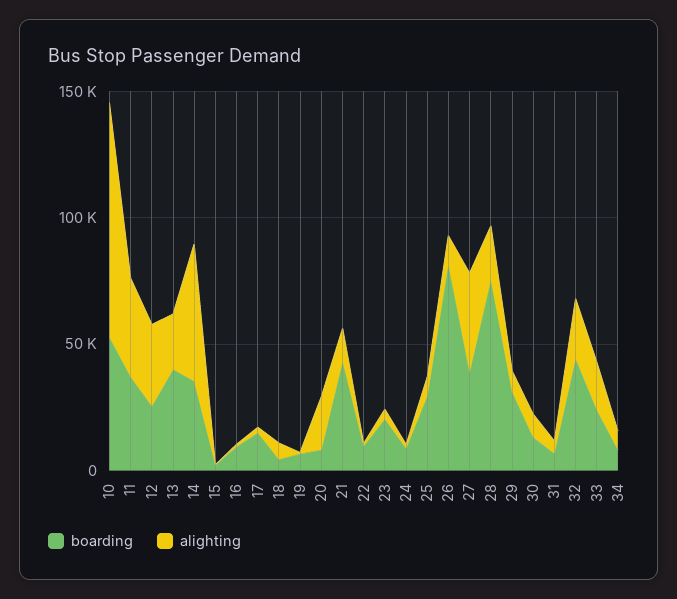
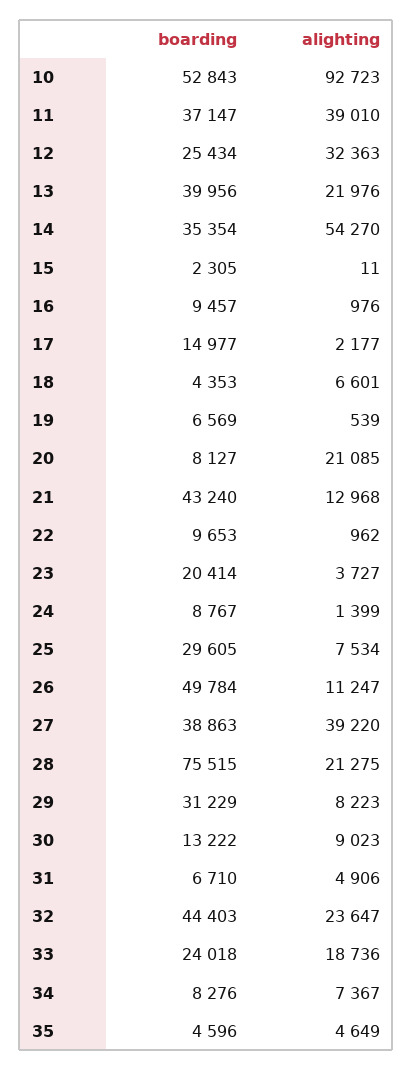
boarding, 26: 80000 -> 49784
boarding, 35: none -> 4596
alighting, 35: none -> 4649

